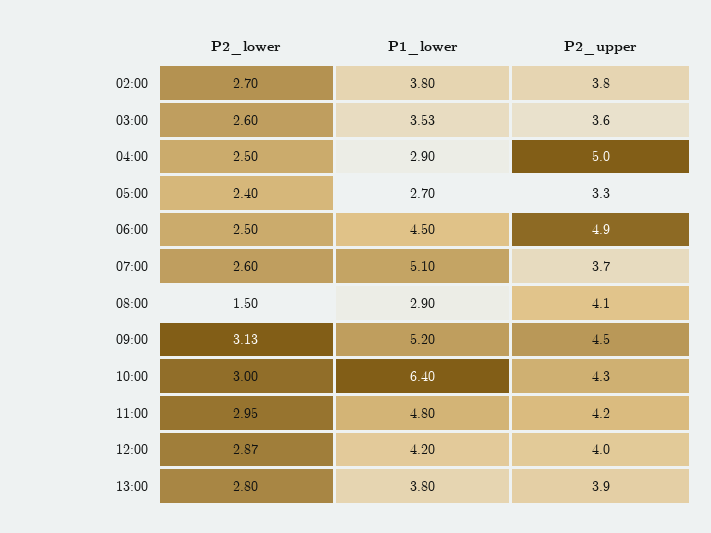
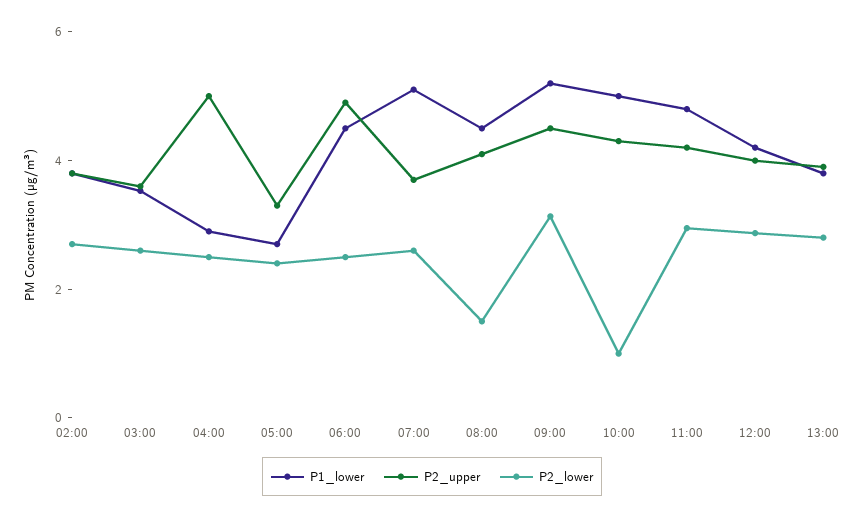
P1_lower, 08:00: 2.9 -> 4.5
P2_lower, 10:00: 3 -> 1
P1_lower, 10:00: 6.4 -> 5

